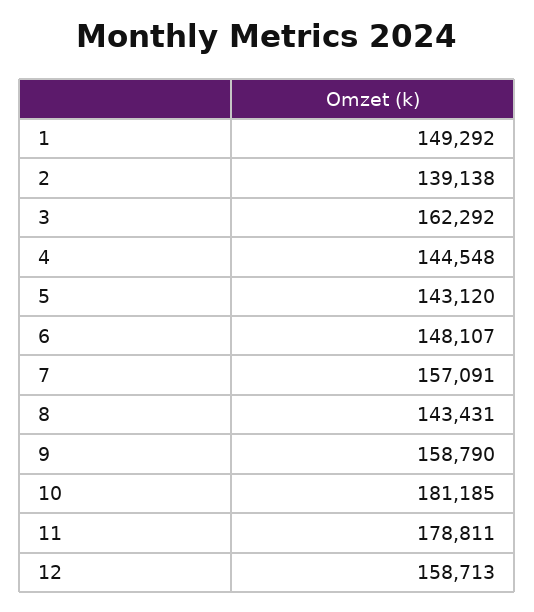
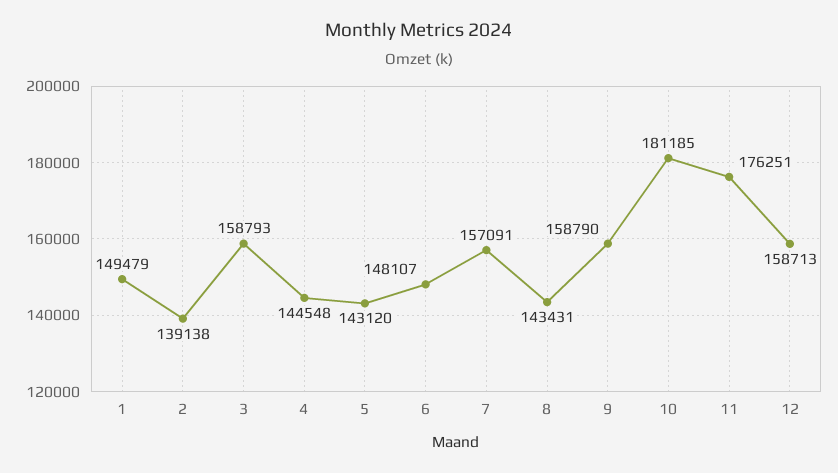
1: 149292 -> 149479
3: 162292 -> 158793
11: 178811 -> 176251

